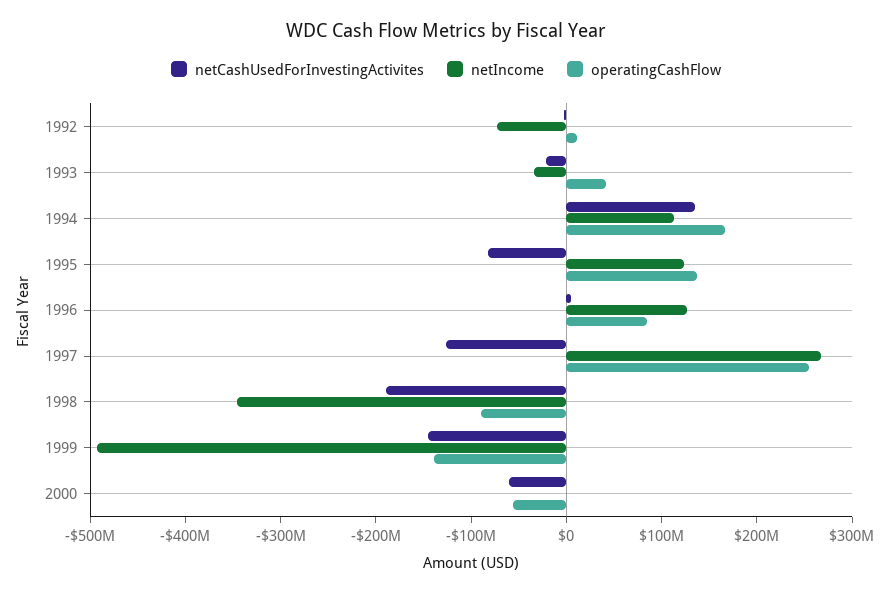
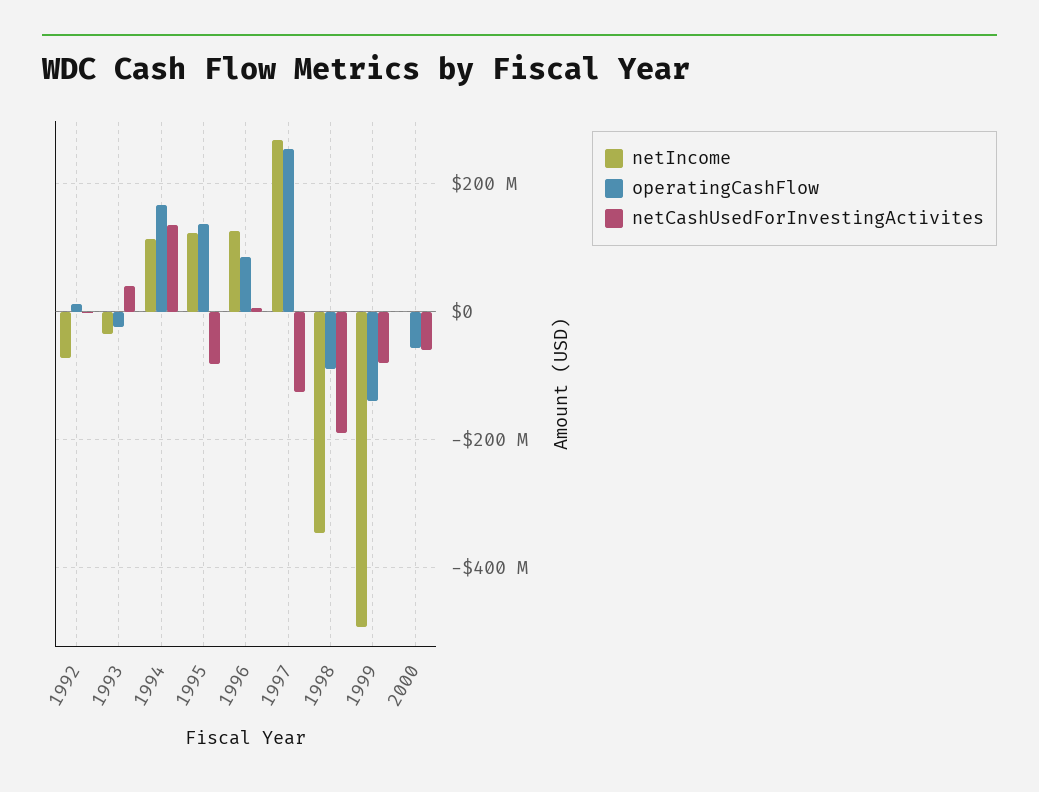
netCashUsedForInvestingActivites, 1993: -20000000 -> 40000000
operatingCashFlow, 1993: 40000000 -> -20000000
netCashUsedForInvestingActivites, 1999: -140000000 -> -80000000

